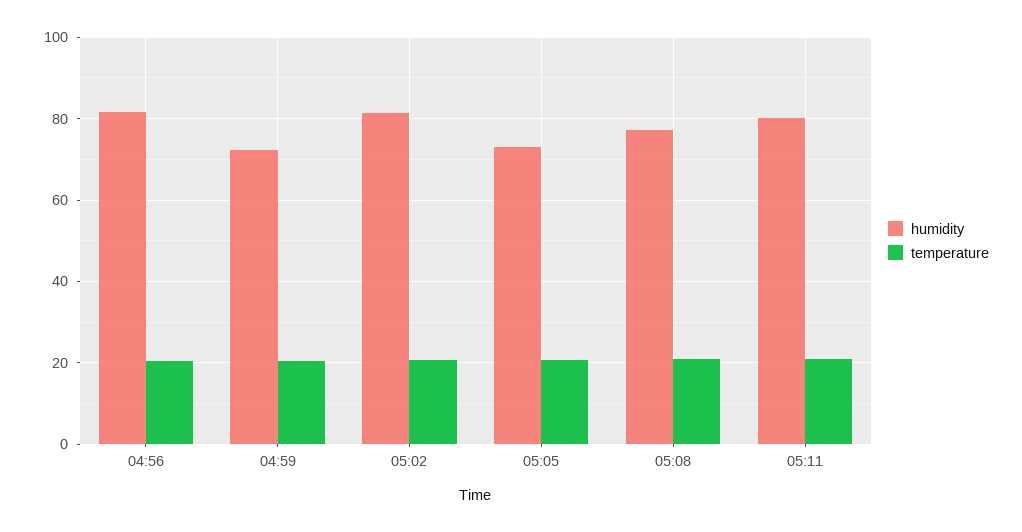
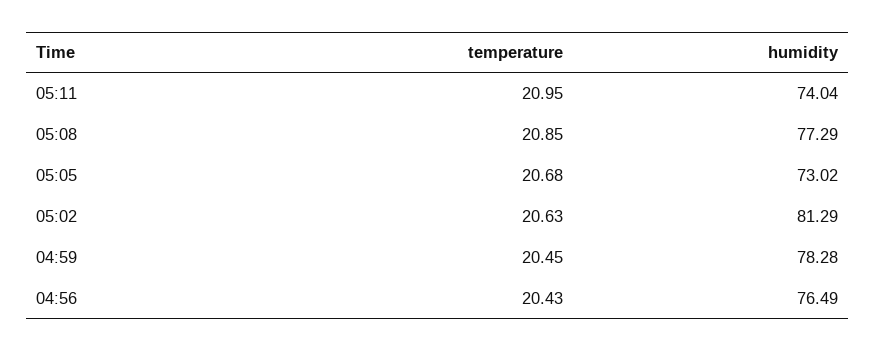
humidity, 04:56: 82 -> 76.49
humidity, 04:59: 72 -> 78.28
humidity, 05:11: 80 -> 74.04

